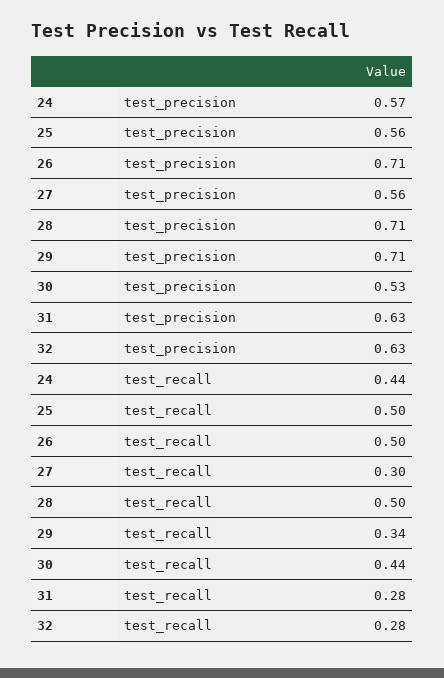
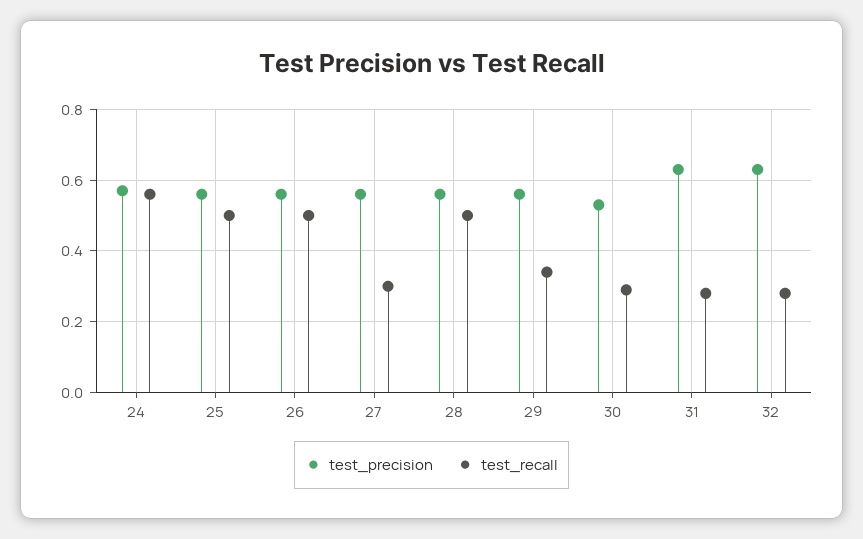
test_precision, 26: 0.71 -> 0.55
test_precision, 28: 0.71 -> 0.55
test_precision, 29: 0.71 -> 0.55
test_recall, 24: 0.44 -> 0.55
test_recall, 30: 0.44 -> 0.3

